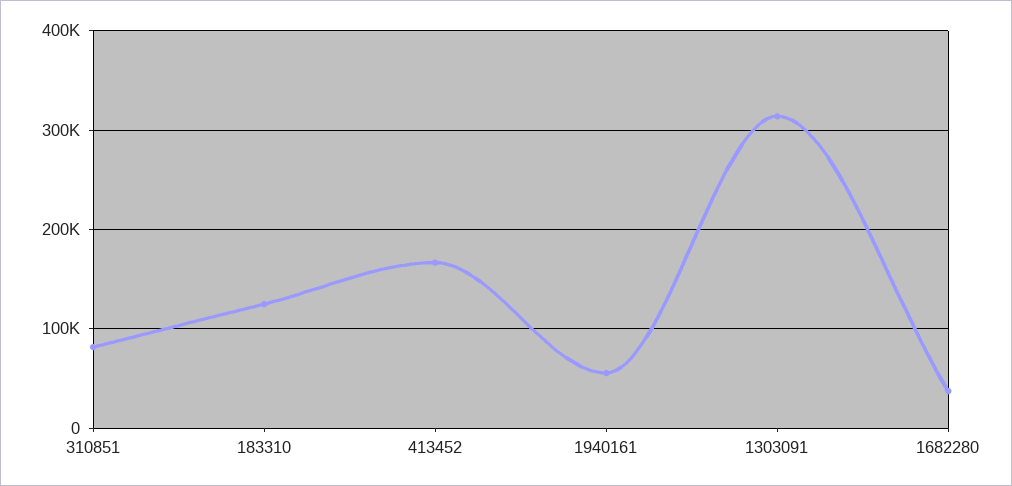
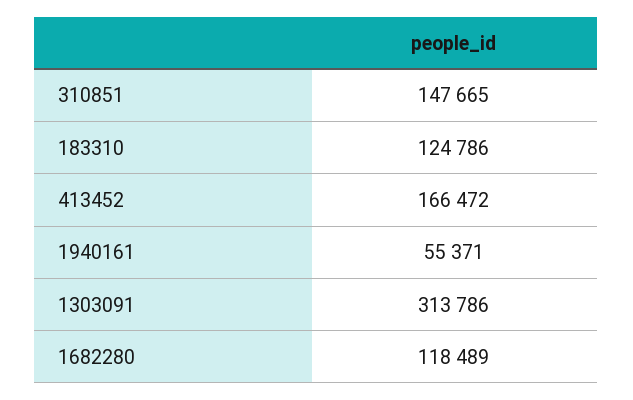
310851: 80000 -> 147665
1682280: 40000 -> 118489

